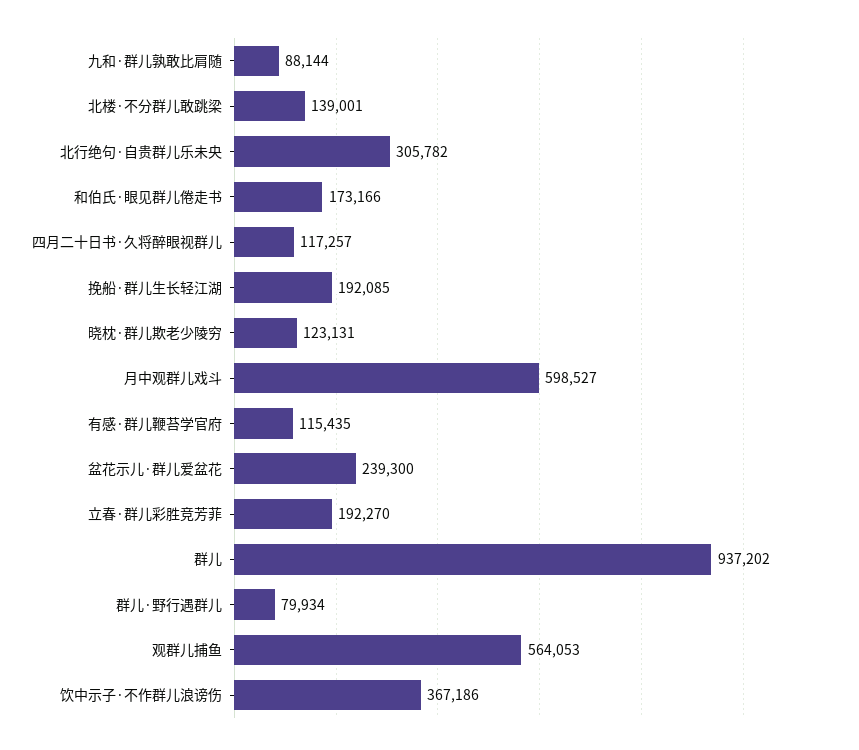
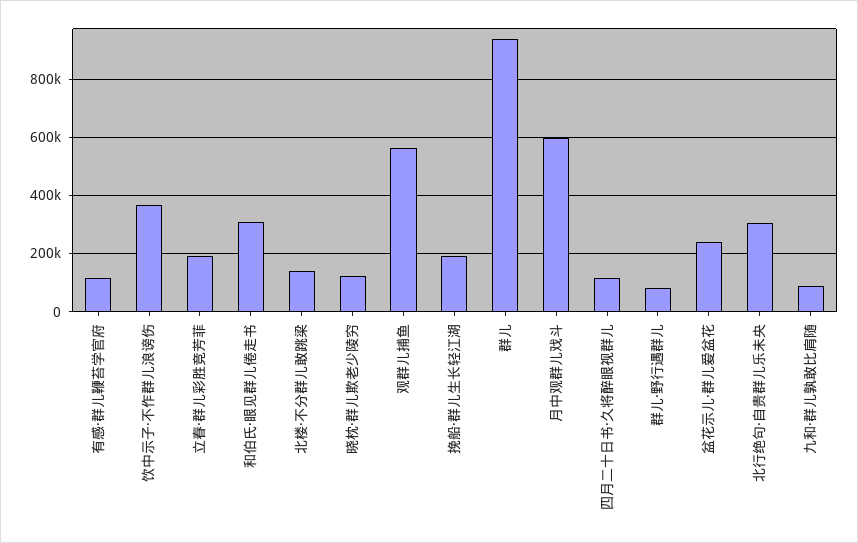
和伯氏·眼见群儿倦走书: 173166 -> 300000

